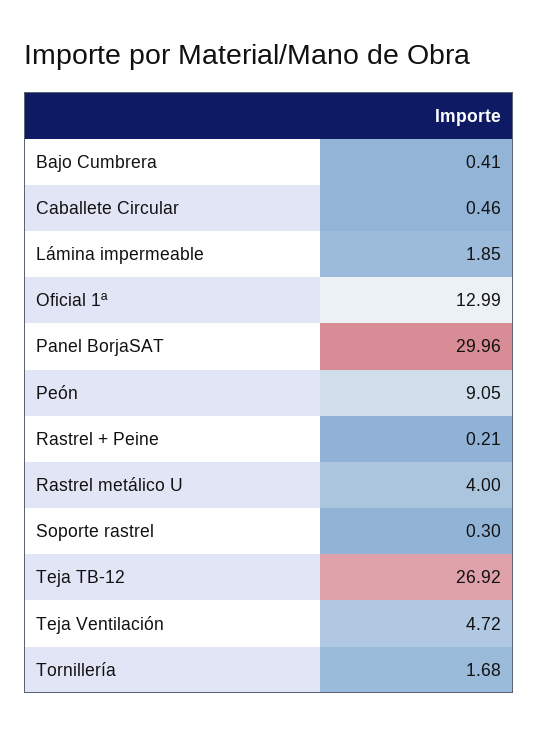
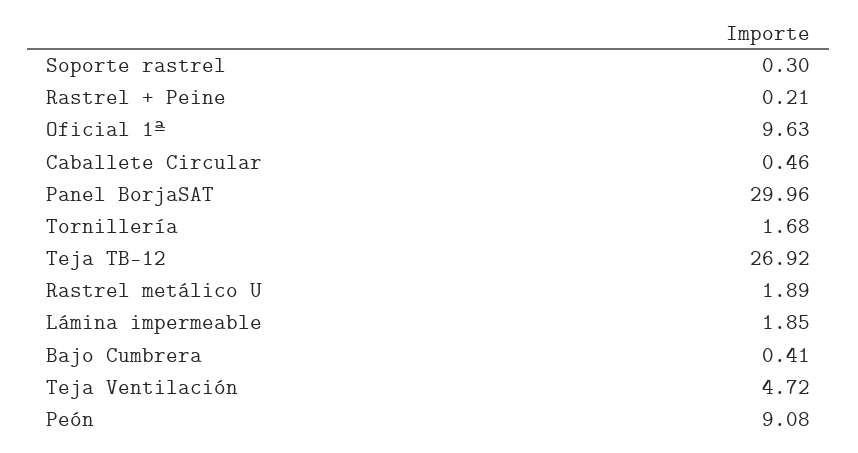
Oficial 1ª: 12.99 -> 9.63
Peón: 9.05 -> 9.08
Rastrel metálico U: 4 -> 1.89

